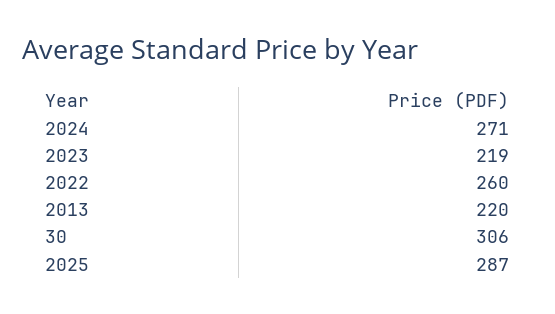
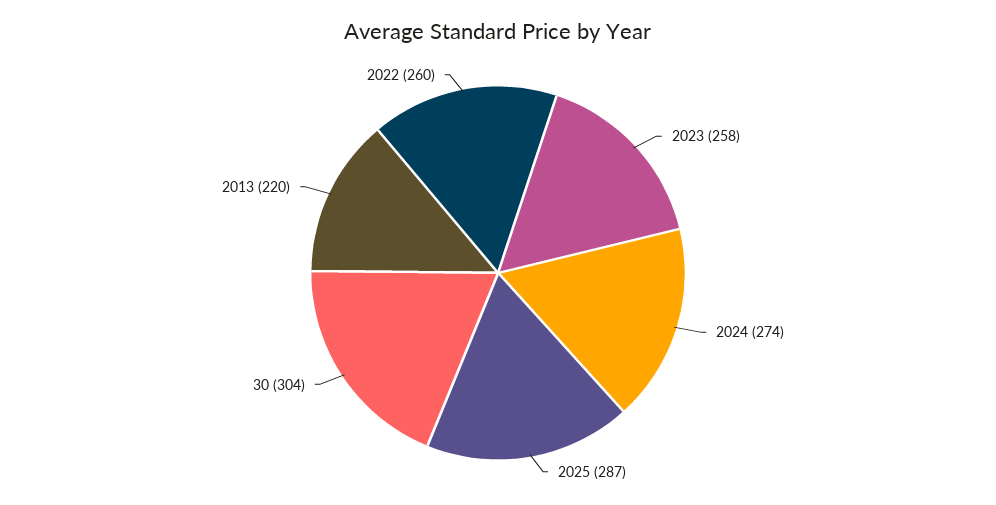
2024: 271 -> 274
2023: 219 -> 258
30: 306 -> 304

